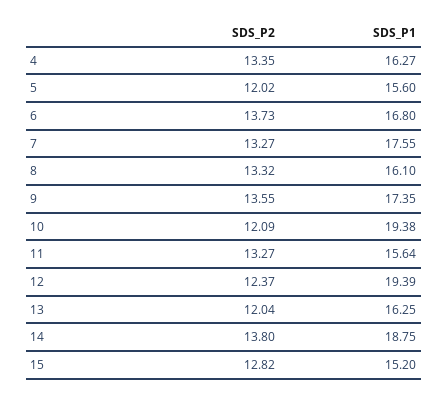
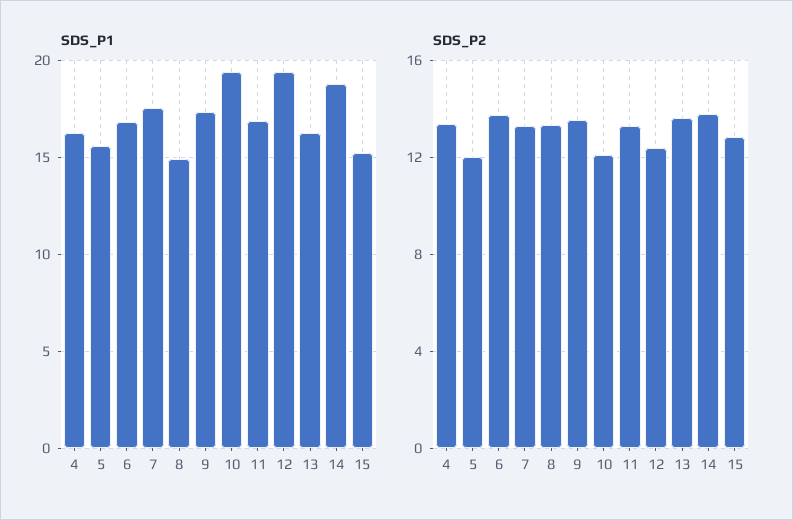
SDS_P1, 8: 16.1 -> 15
SDS_P1, 11: 15.64 -> 17
SDS_P2, 13: 12.04 -> 13.5

